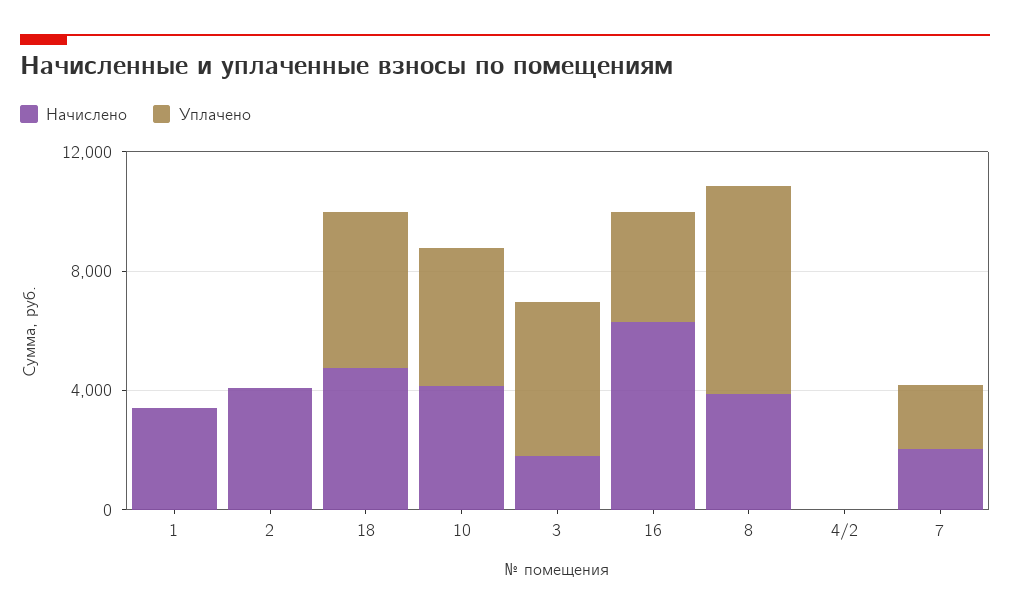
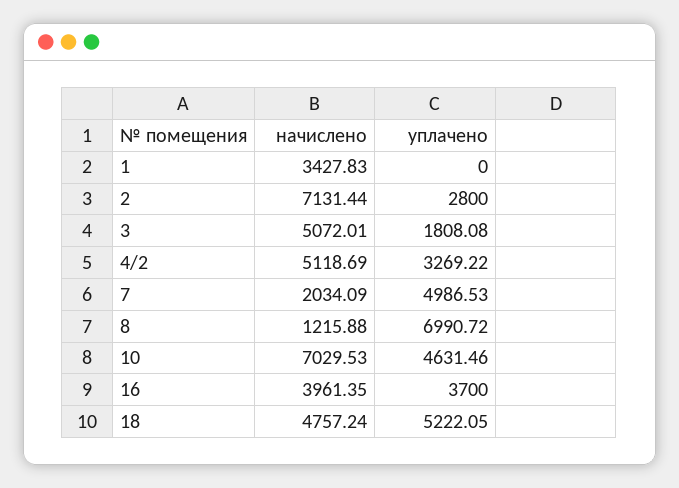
Начислено, 2: 4000 -> 7131.44
Уплачено, 2: 0 -> 2800
Начислено, 10: 4000 -> 7029.53
Начислено, 3: 2000 -> 5072.01
Уплачено, 3: 5000 -> 1808.08
Начислено, 16: 6000 -> 3961.35
Начислено, 8: 4000 -> 1215.88
Начислено, 4/2: 0 -> 5118.69
Уплачено, 4/2: 0 -> 3269.22
Уплачено, 7: 2000 -> 4986.53

